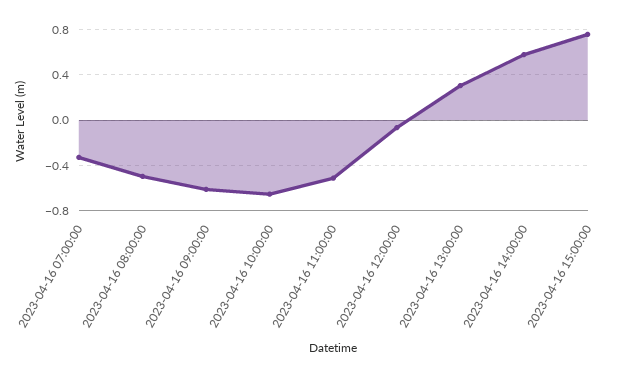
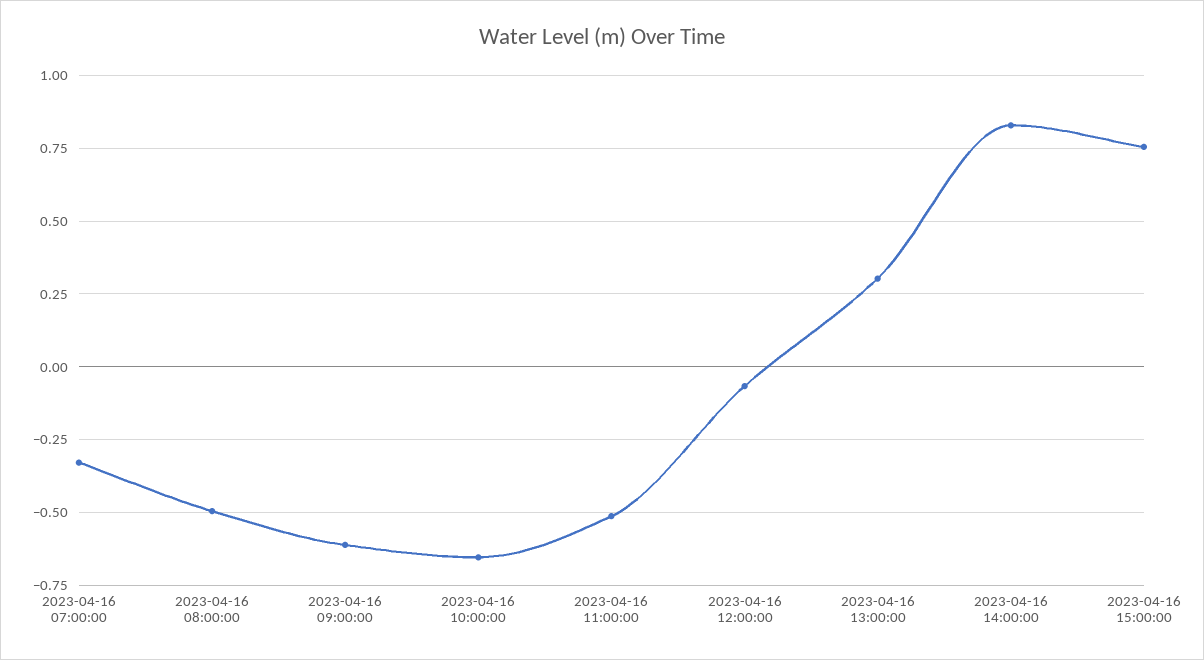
2023-04-16 14:00:00: 0.6 -> 0.825

